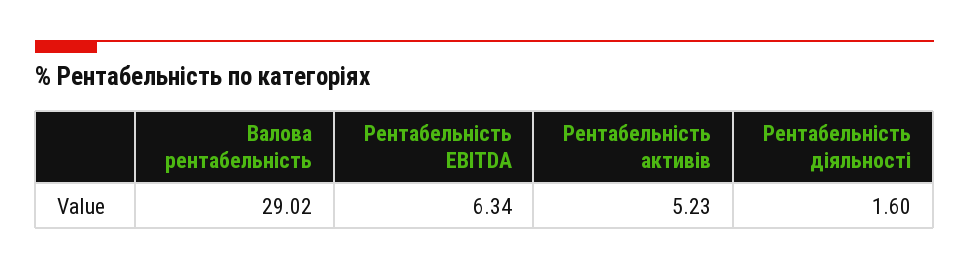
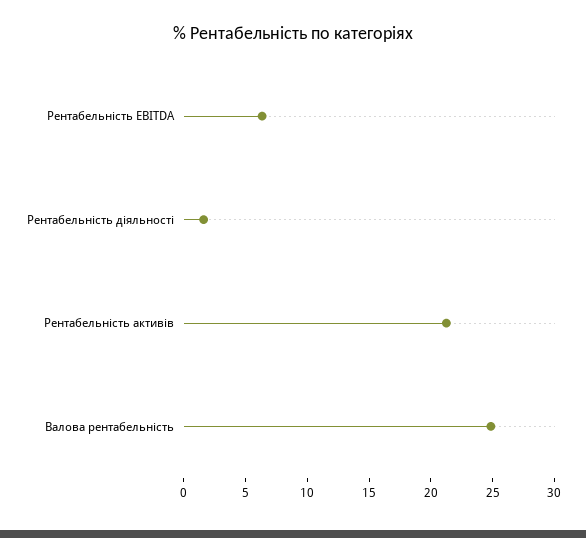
Валова рентабельність: 29.02 -> 25
Рентабельність активів: 5.23 -> 21

